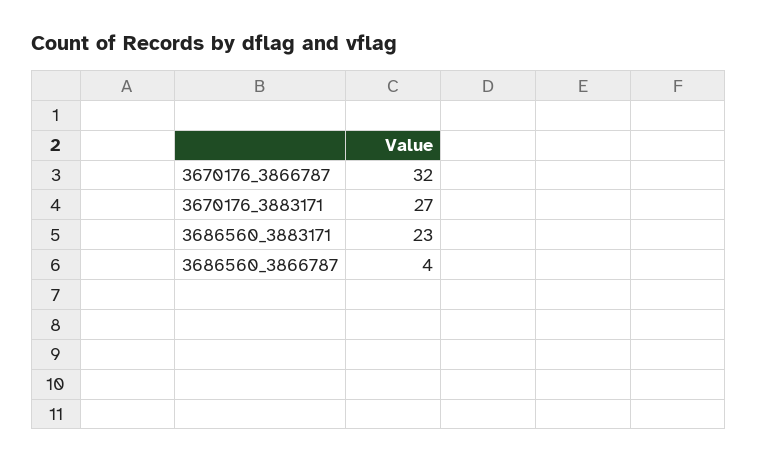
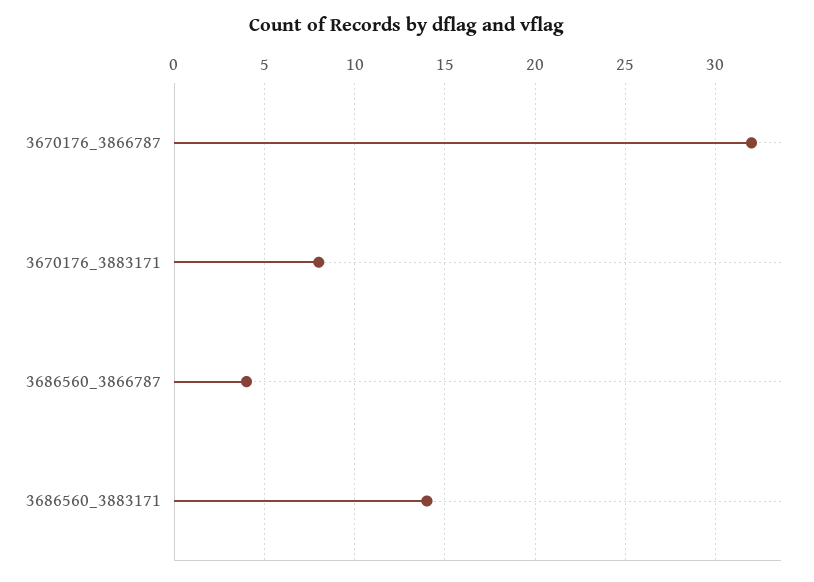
3670176_3883171: 27 -> 8
3686560_3883171: 23 -> 14

